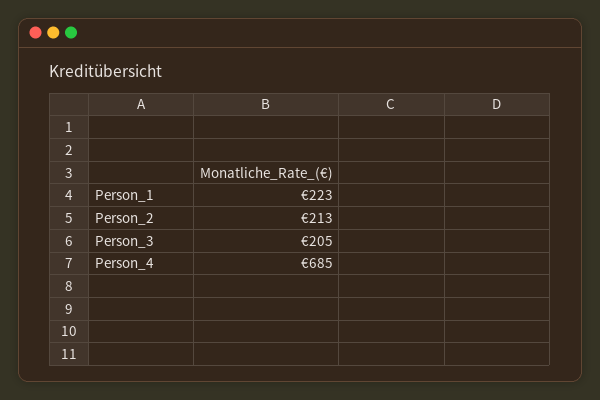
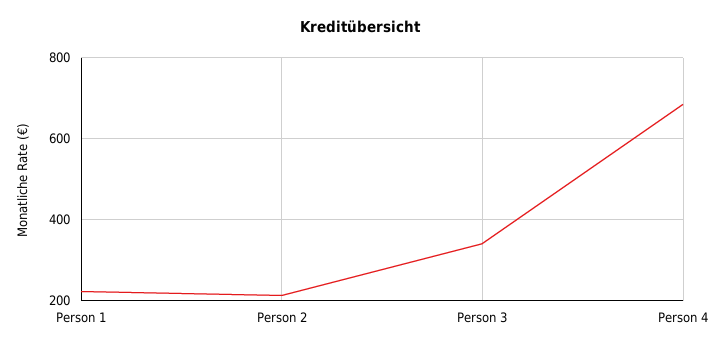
Person_3: 205 -> 340

